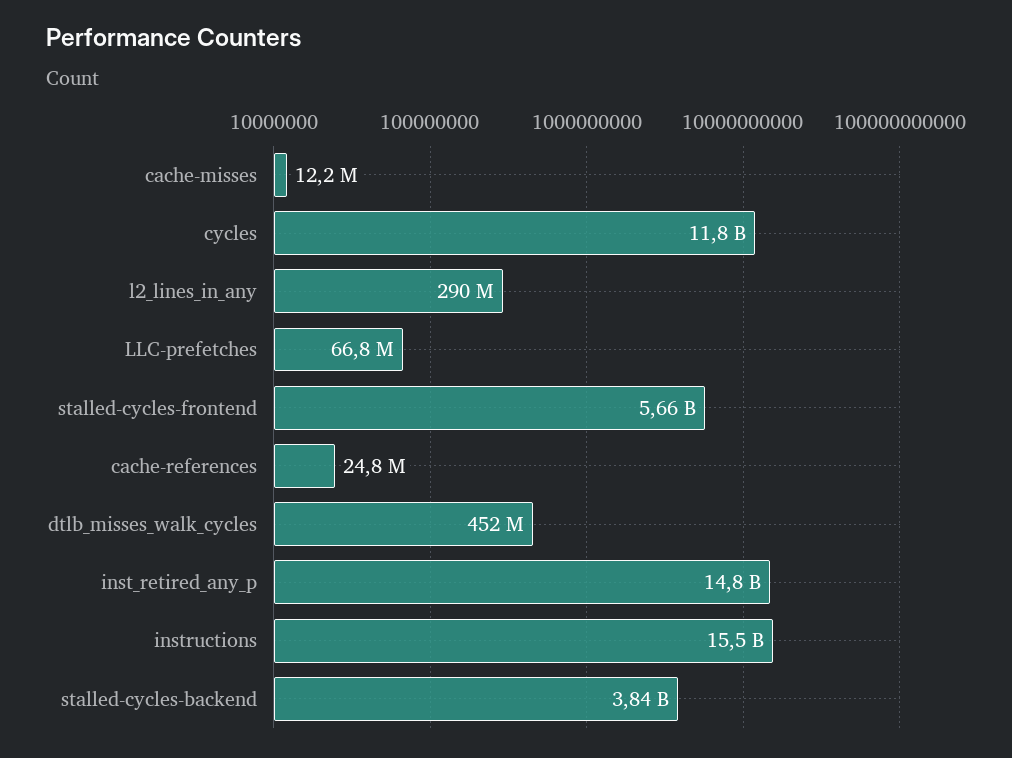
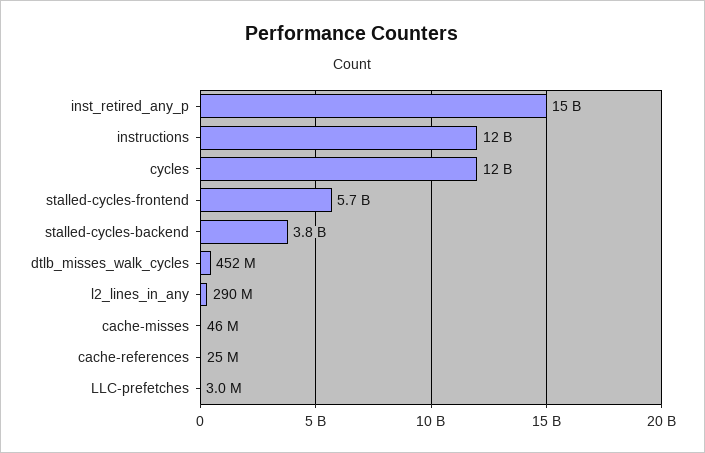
cache-misses: 12200000 -> 46000000
LLC-prefetches: 66800000 -> 3000000
instructions: 15500000000 -> 12000000000

